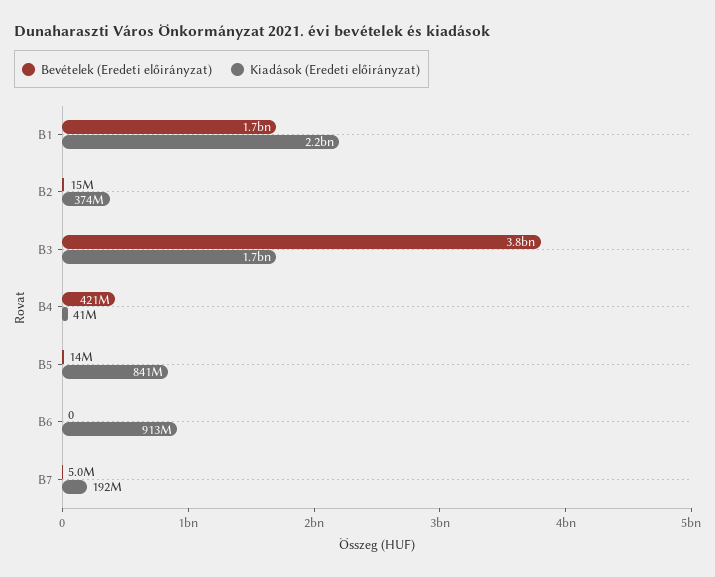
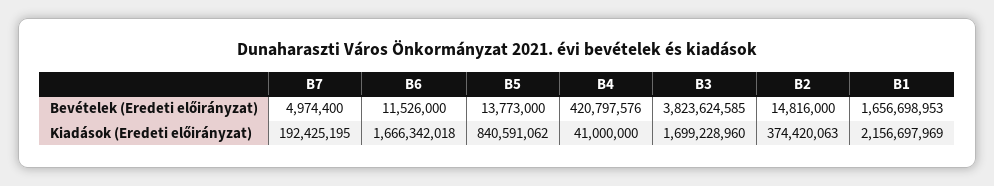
Bevételek (Eredeti előirányzat), B6: 0 -> 11526000
Kiadások (Eredeti előirányzat), B6: 913000000 -> 1666342018

